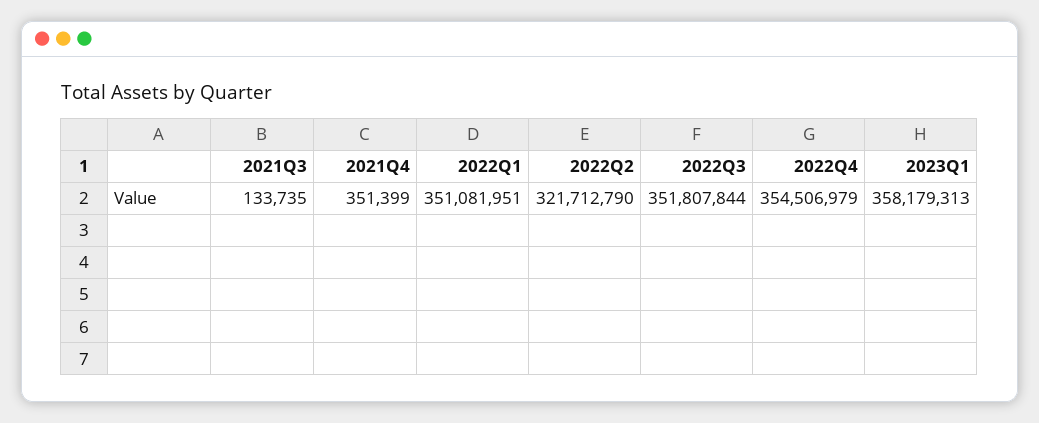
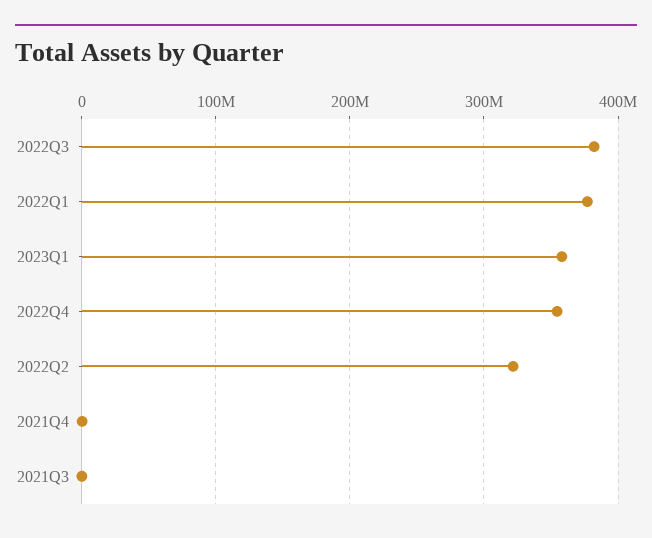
2022Q1: 351081951 -> 380000000
2022Q3: 351807844 -> 380000000

